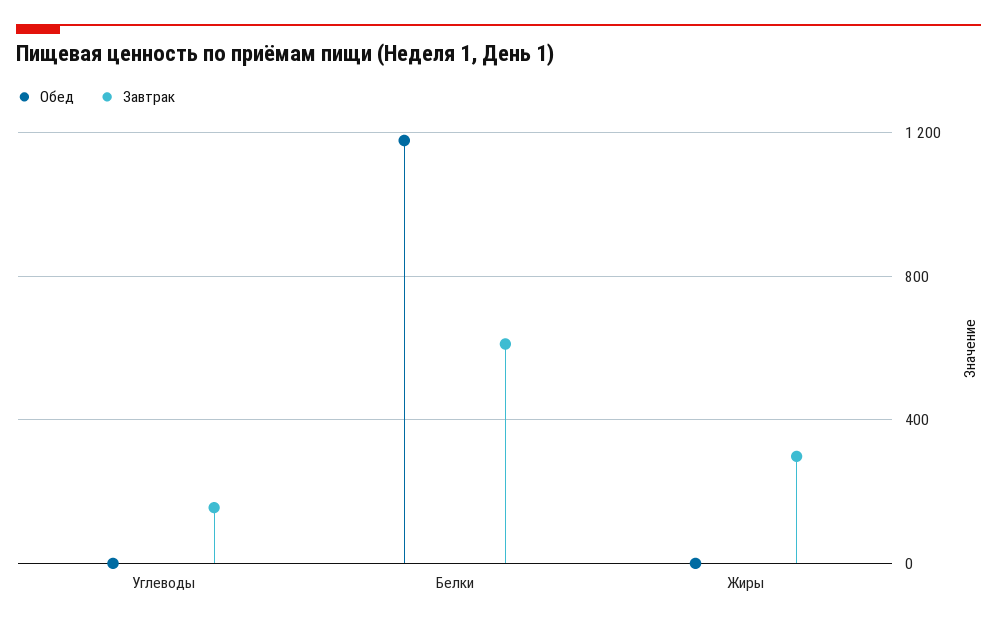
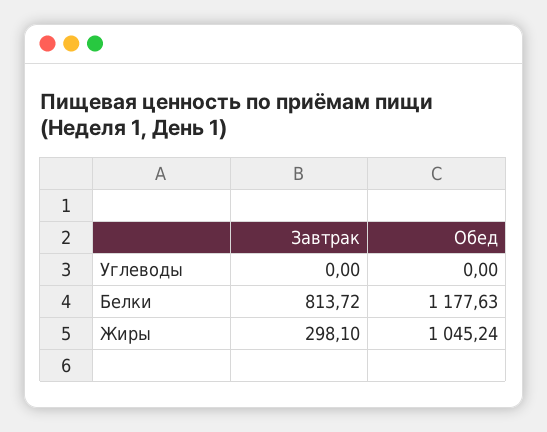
Завтрак, Углеводы: 150 -> 0
Завтрак, Белки: 600 -> 813.72
Обед, Жиры: 0 -> 1045.24

